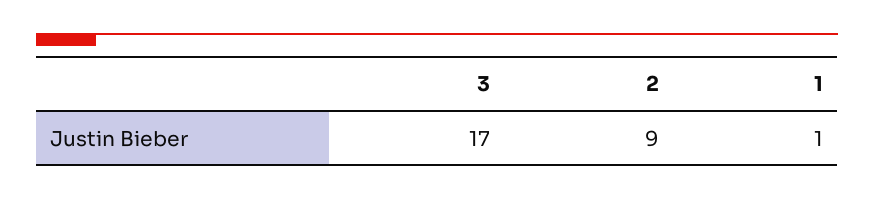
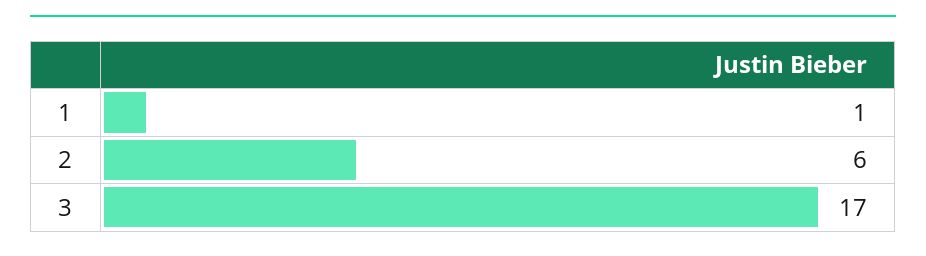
2: 9 -> 6

